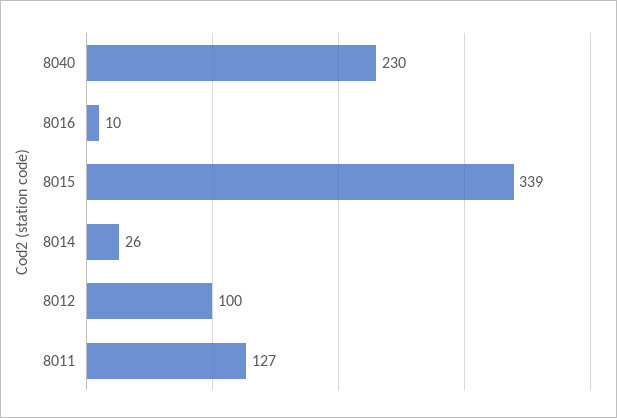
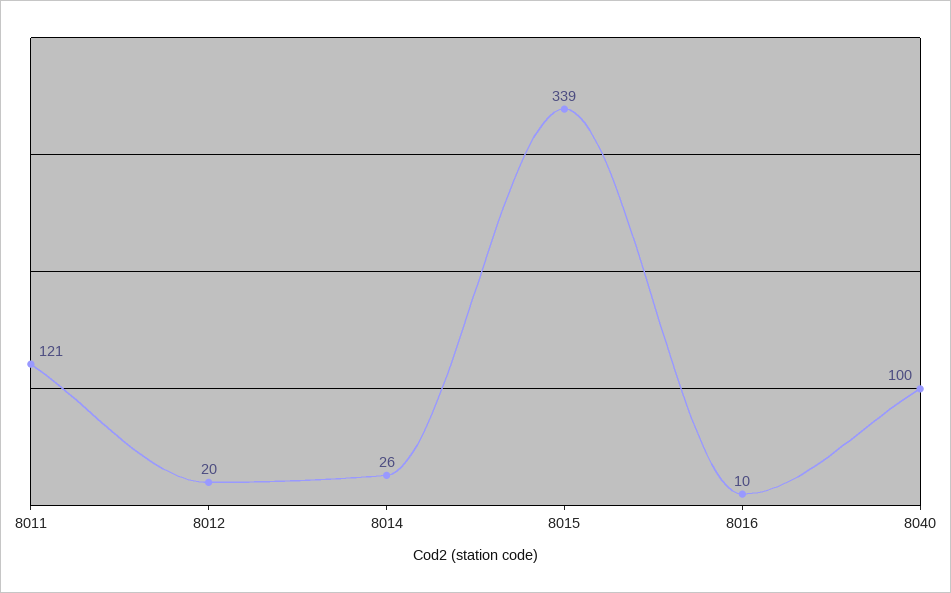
8040: 230 -> 100
8012: 100 -> 20
8011: 127 -> 121

